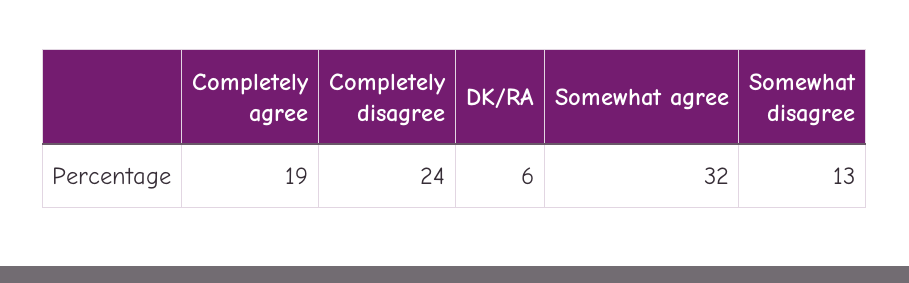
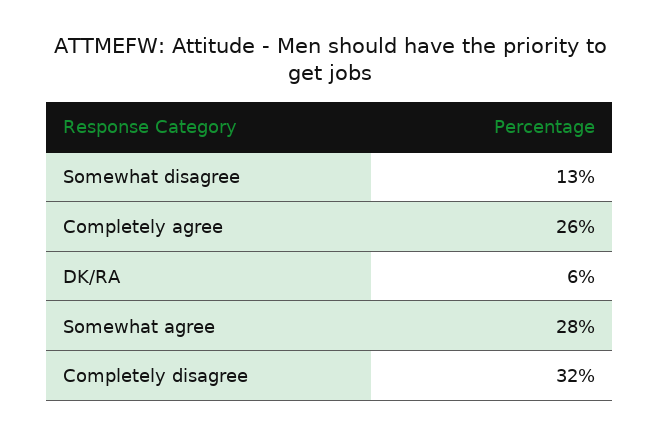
Completely agree: 19 -> 26
Completely disagree: 24 -> 32
Somewhat agree: 32 -> 28

